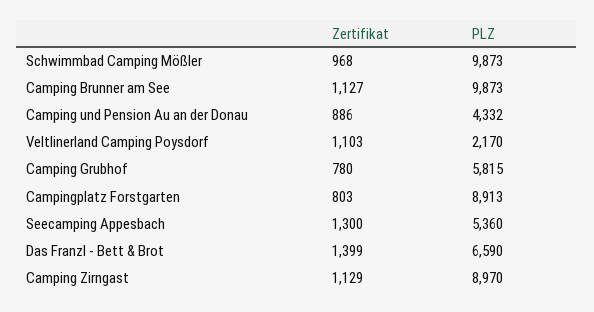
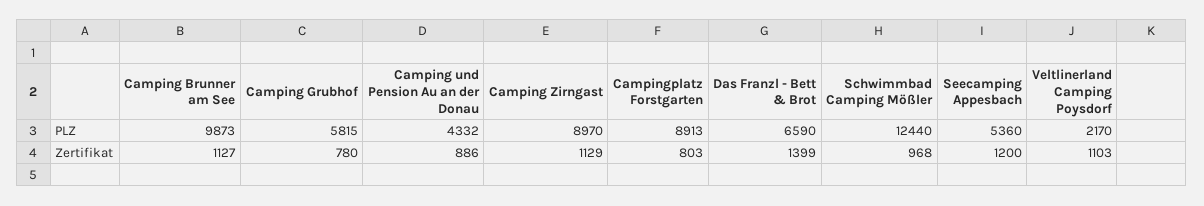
PLZ, Schwimmbad Camping Mößler: 9873 -> 12440
Zertifikat, Seecamping Appesbach: 1300 -> 1200

